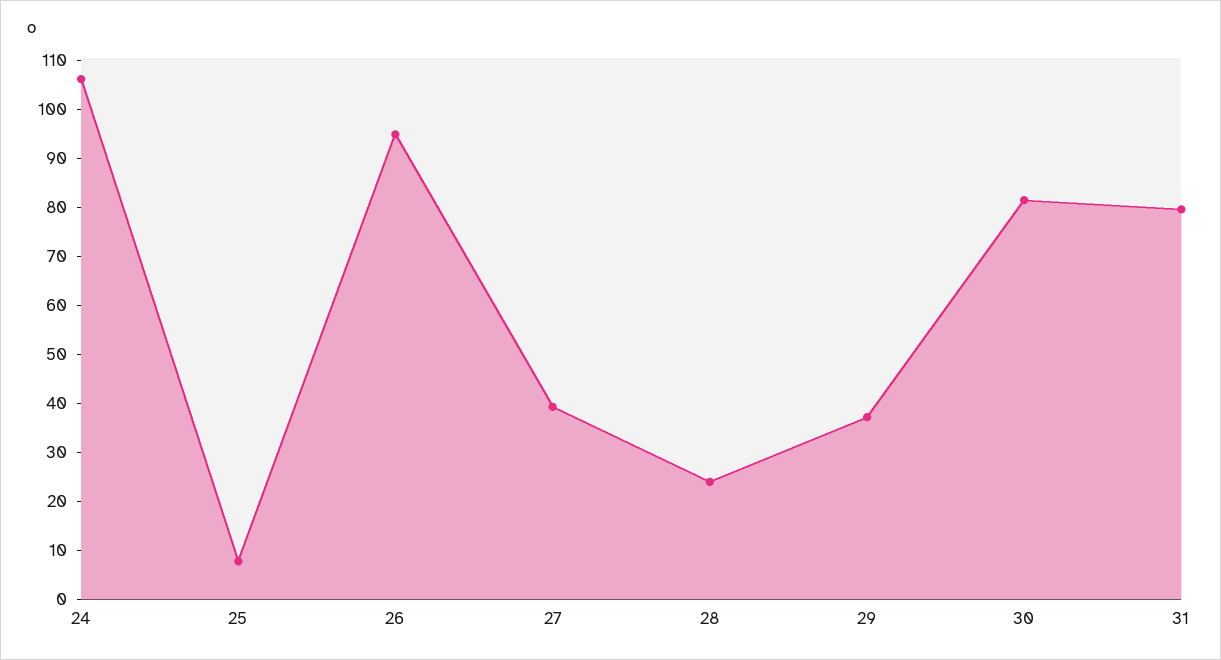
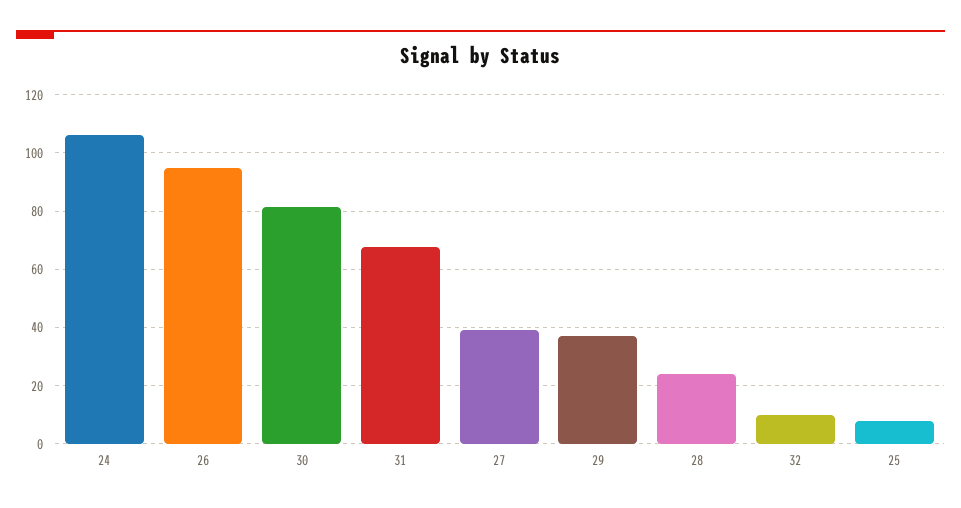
31: 80 -> 67.5
32: none -> 10

